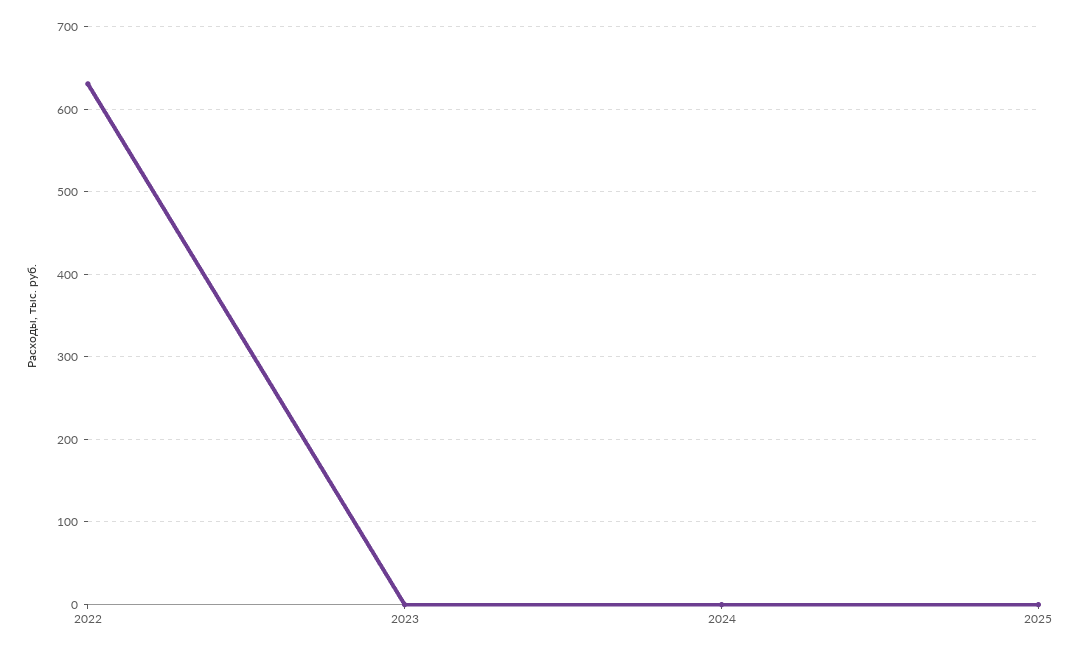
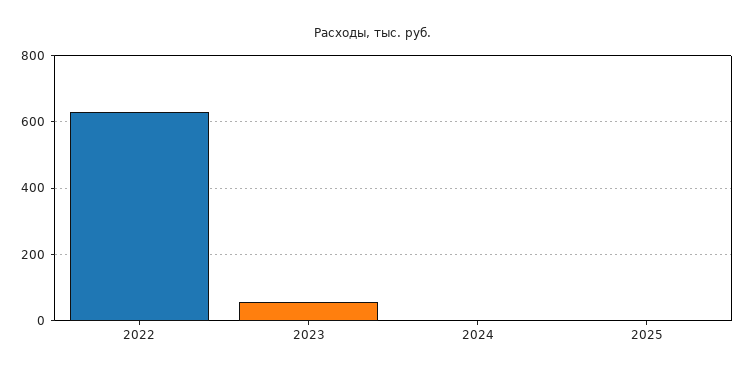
2023: 0 -> 60

